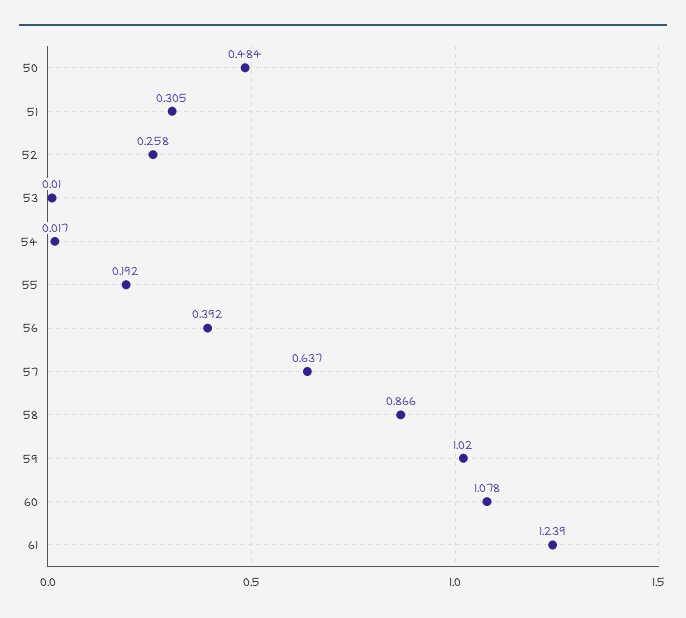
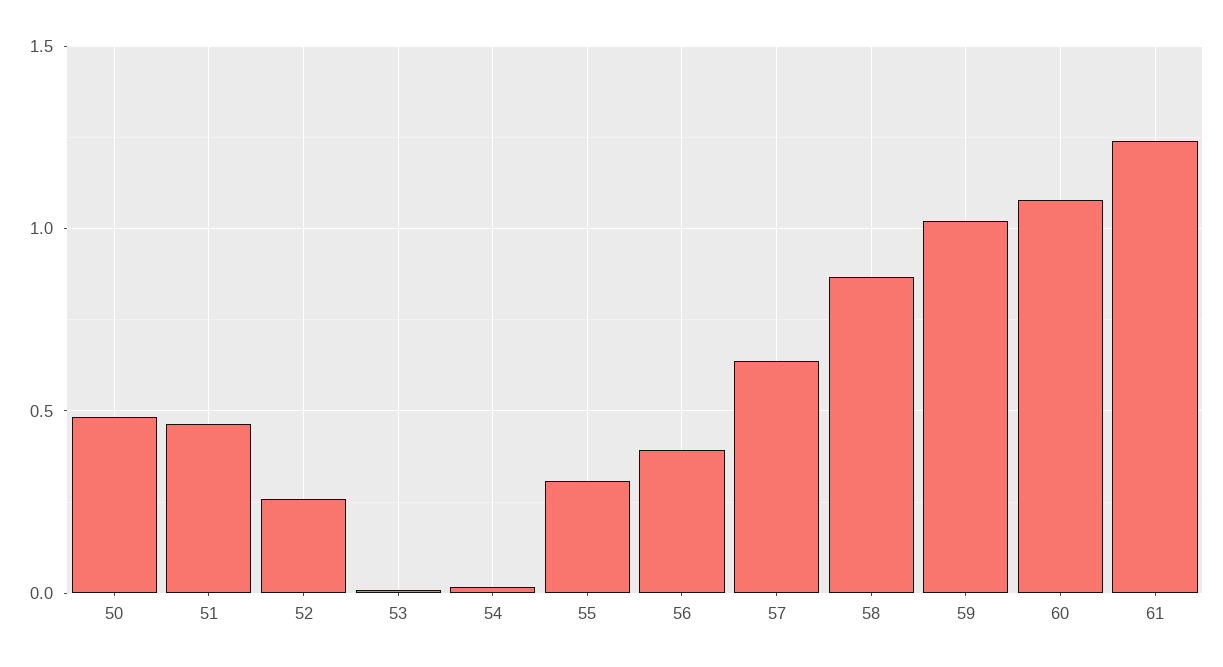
51: 0.305 -> 0.45
55: 0.192 -> 0.3

